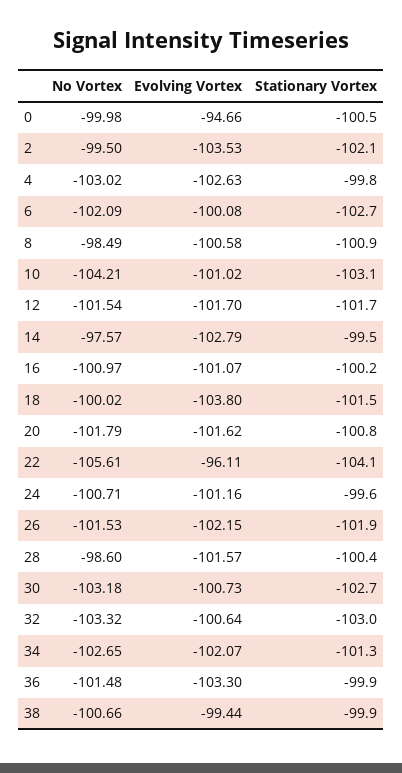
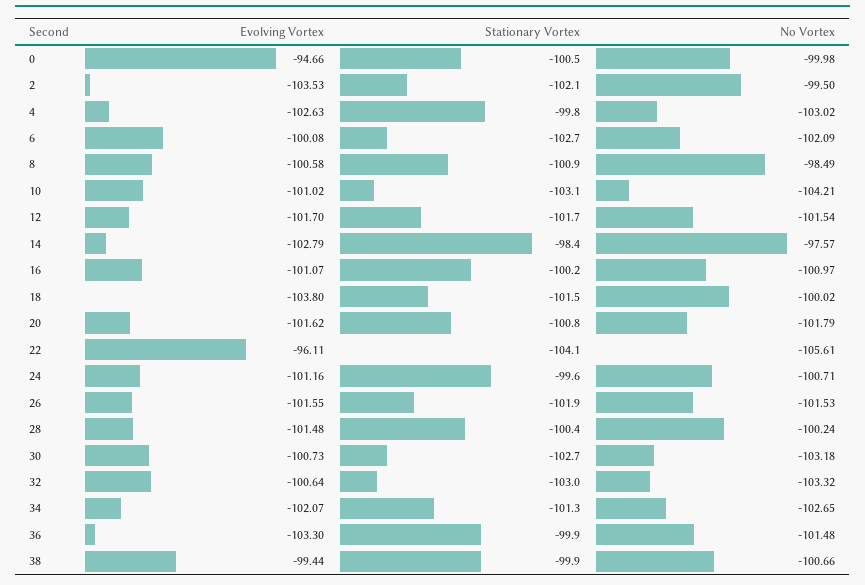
Stationary Vortex, 14: -99.5 -> -98.4
Evolving Vortex, 26: -102.15 -> -101.55
No Vortex, 28: -98.6 -> -100.24
Evolving Vortex, 28: -101.57 -> -101.48

